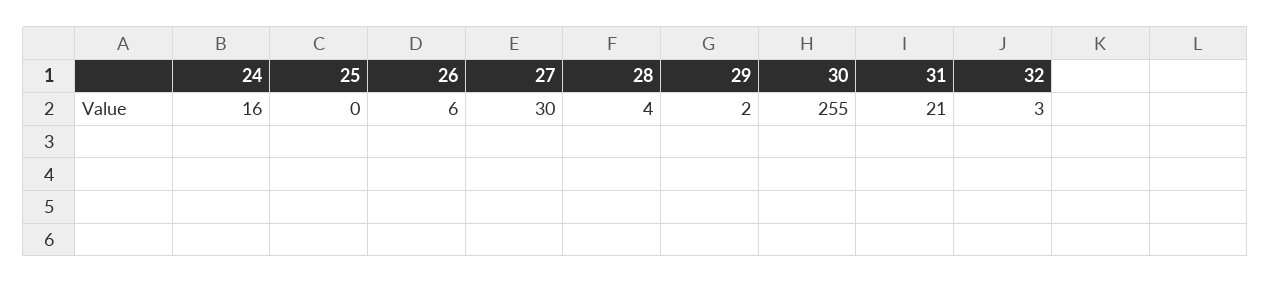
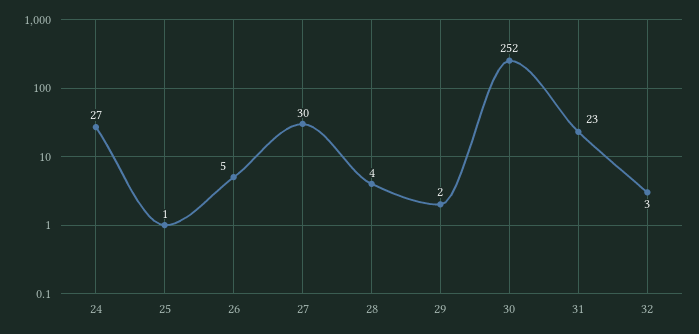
24: 16 -> 27
25: 0 -> 1
26: 6 -> 5
30: 255 -> 252
31: 21 -> 23

